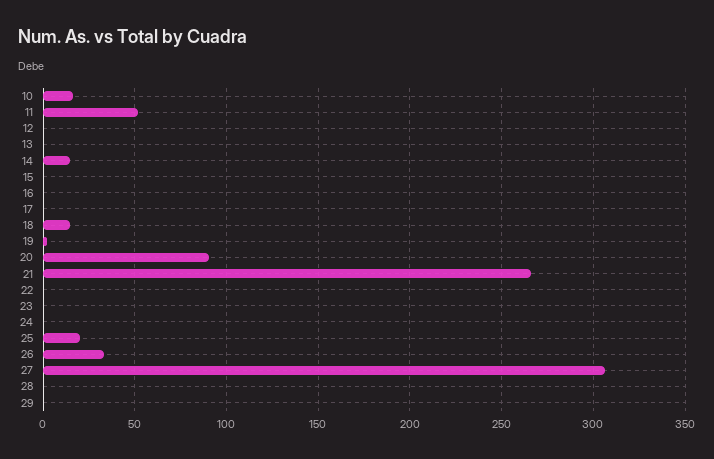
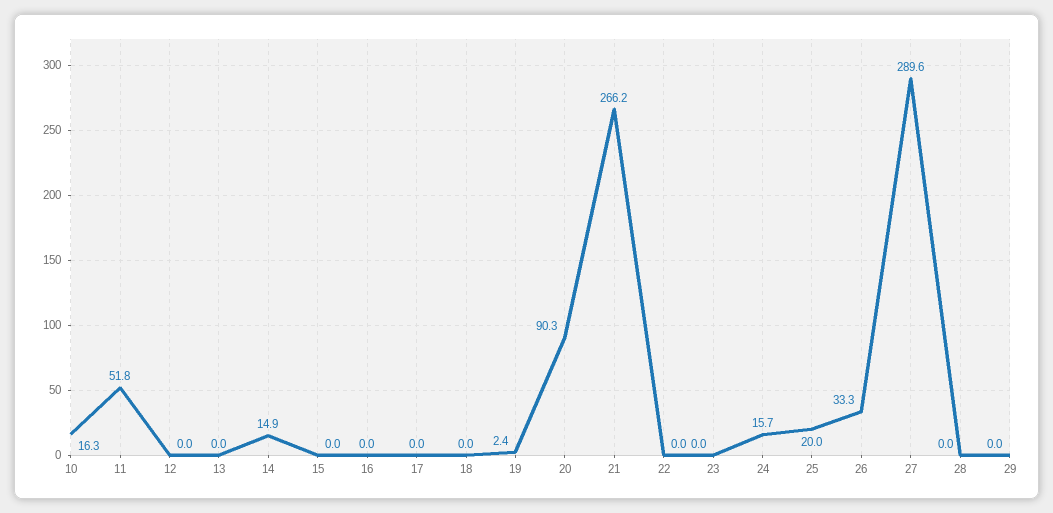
18: 15 -> 0
24: 0 -> 15.7
27: 305 -> 289.6

